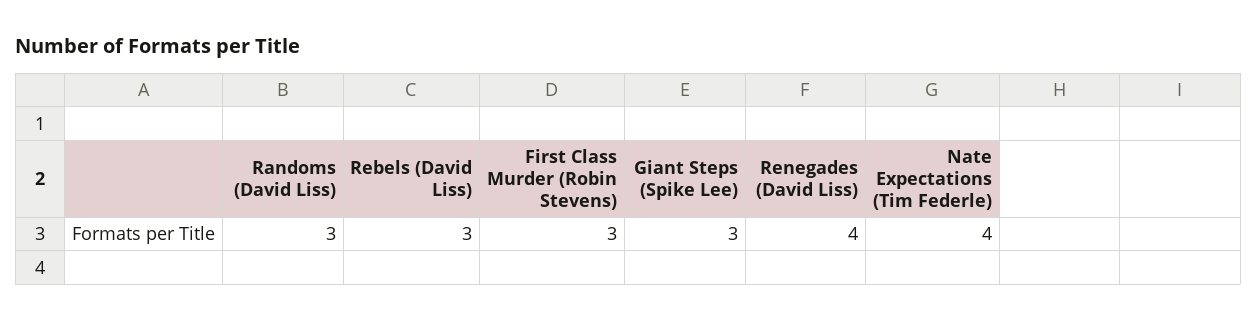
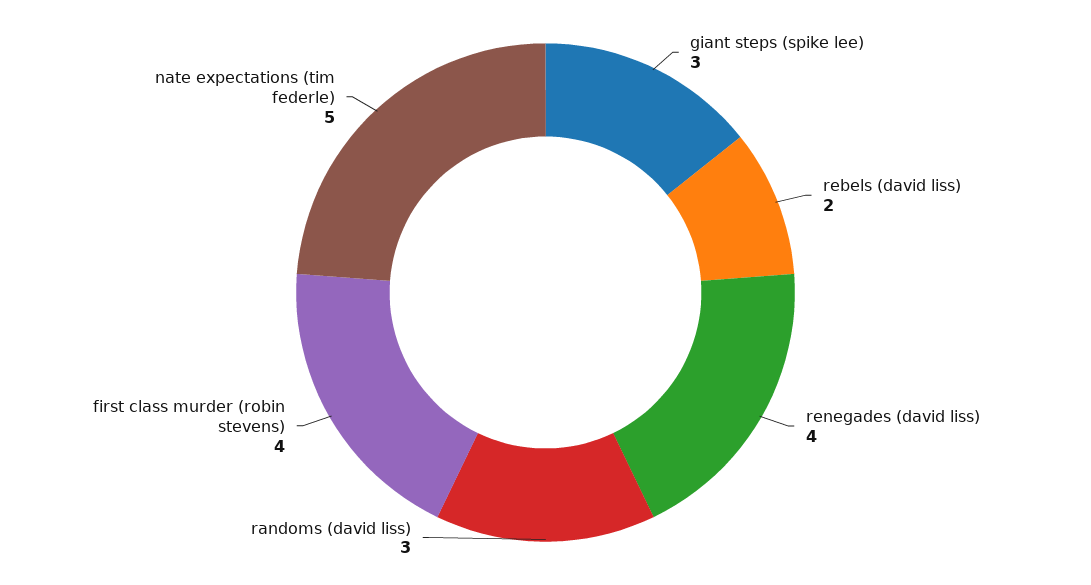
Rebels (David Liss): 3 -> 2
First Class Murder (Robin Stevens): 3 -> 4
Nate Expectations (Tim Federle): 4 -> 5

